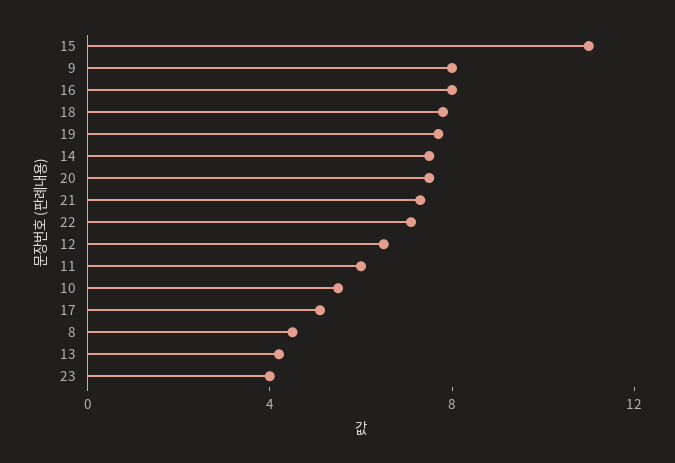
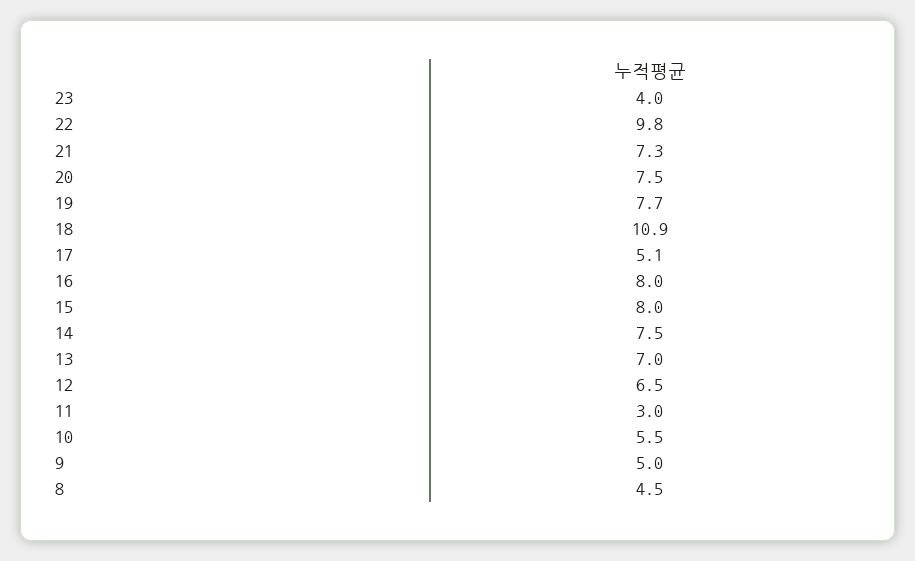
15: 11 -> 8
9: 8 -> 5
18: 8 -> 10.9
22: 7 -> 9.8
11: 6 -> 3
13: 4 -> 7

